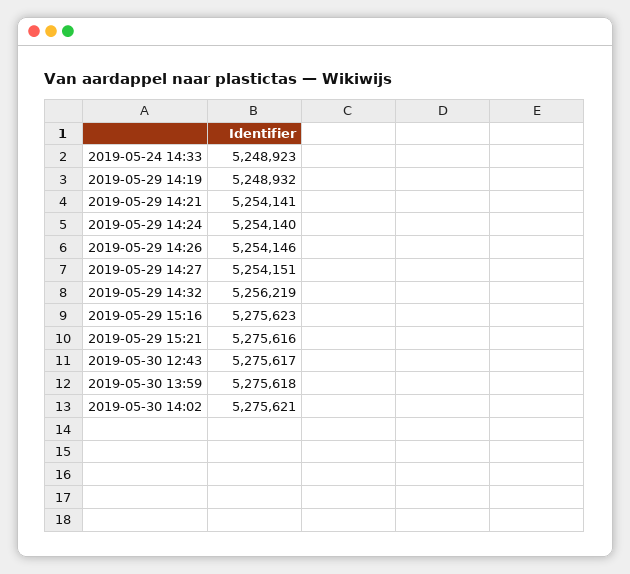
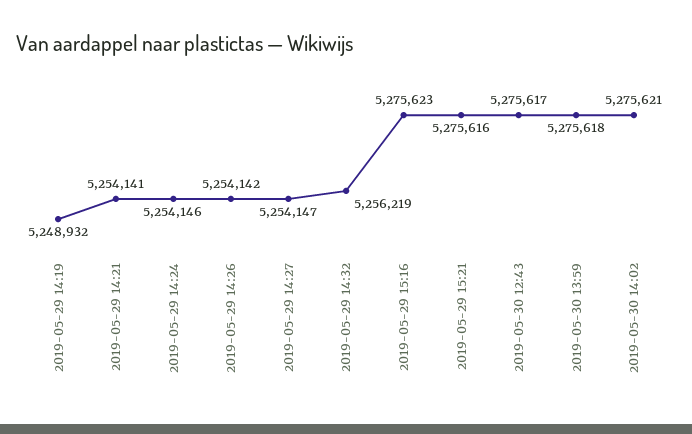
2019-05-24 14:33: 5248923 -> none
2019-05-29 14:24: 5254140 -> 5254146
2019-05-29 14:26: 5254146 -> 5254142
2019-05-29 14:27: 5254151 -> 5254147

